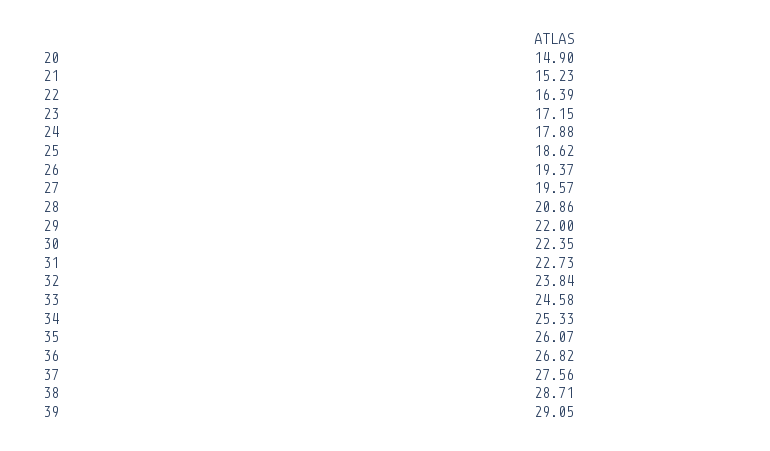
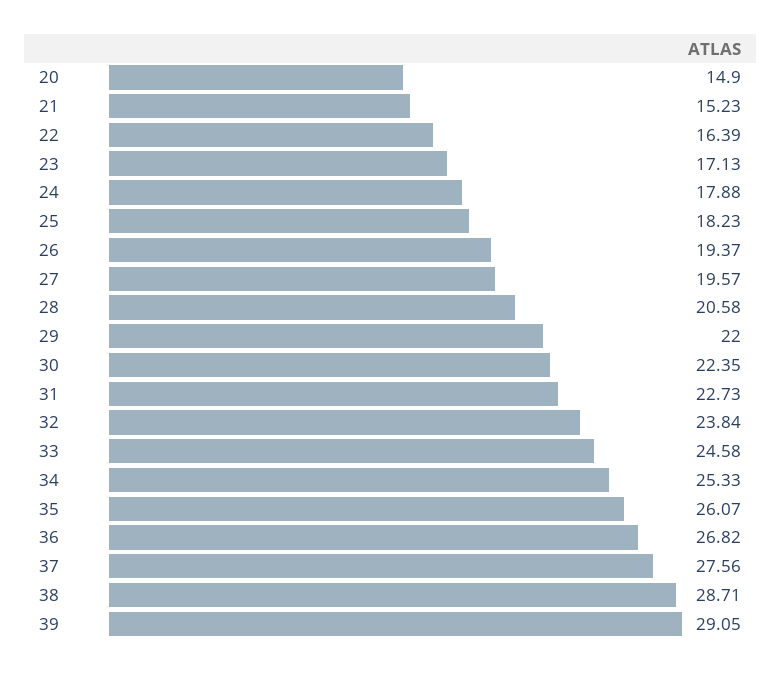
23: 17.15 -> 17.13
25: 18.62 -> 18.23
28: 20.86 -> 20.58

